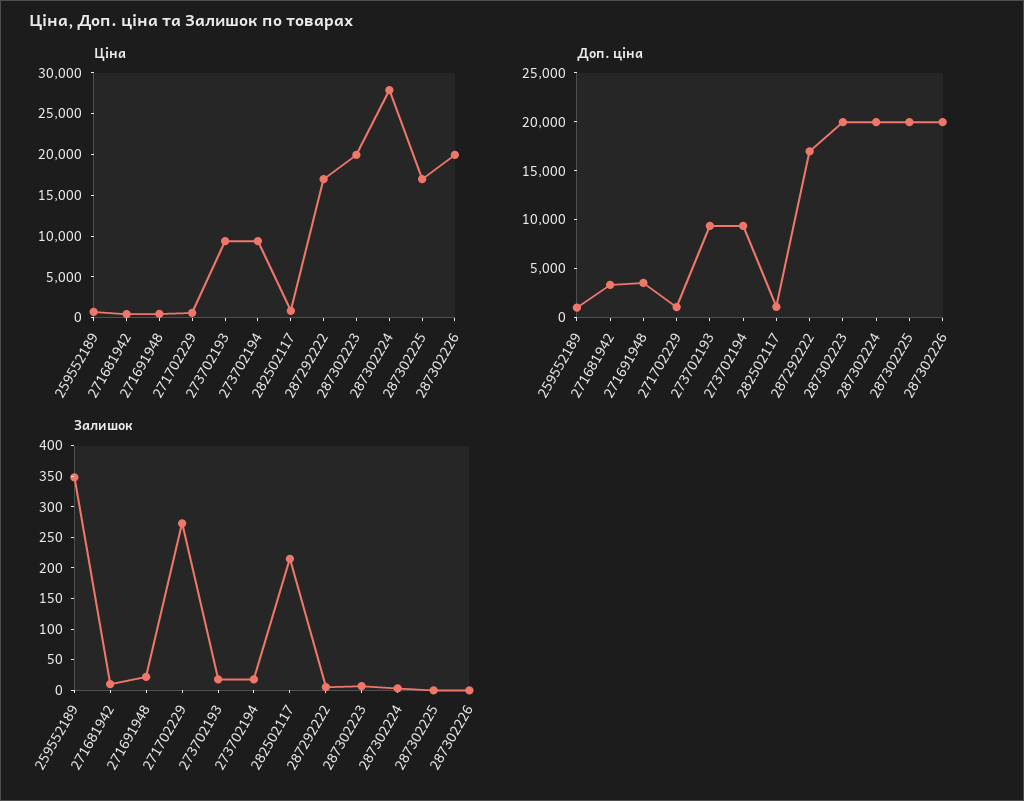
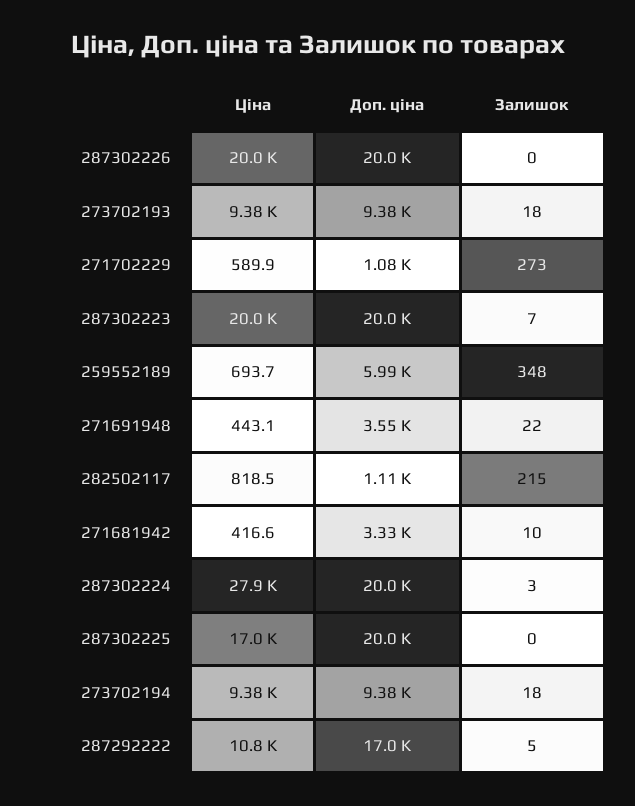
Ціна, 287292222: 17000 -> 10800
Доп. ціна, 259552189: 1000 -> 5990

